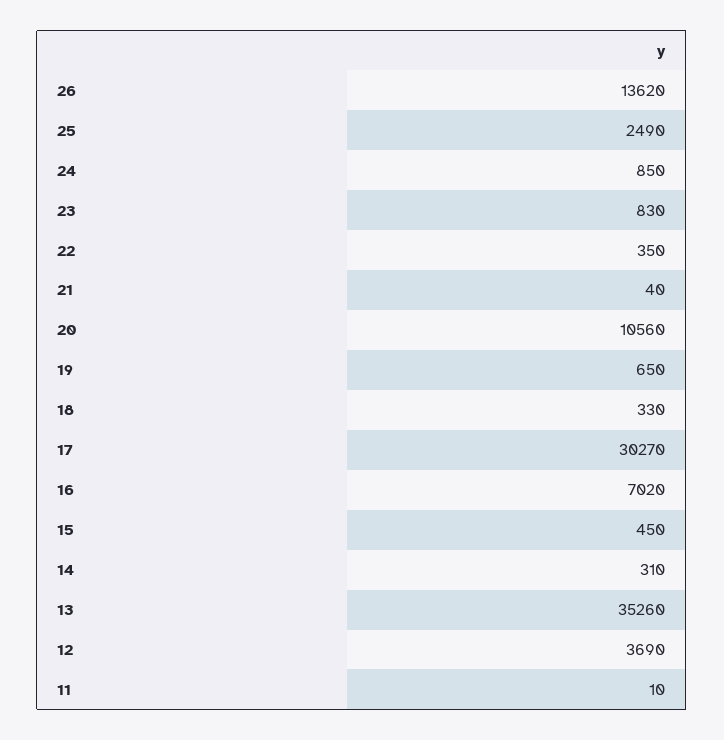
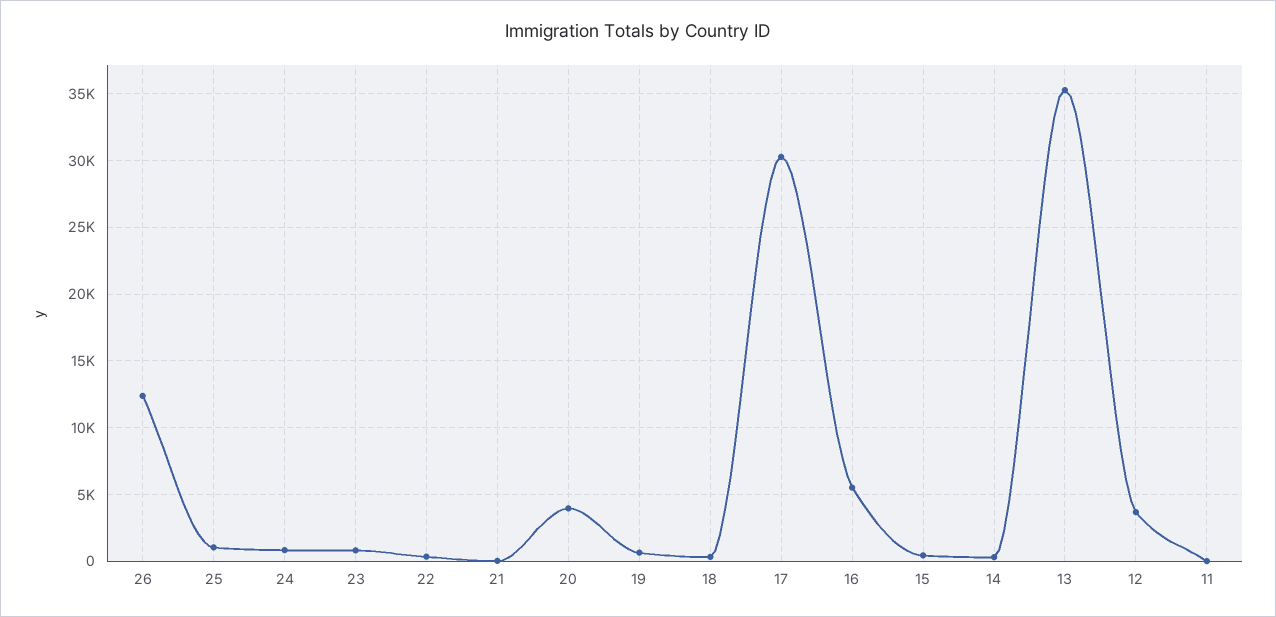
26: 13620 -> 12500
25: 2490 -> 1000
20: 10560 -> 4000
16: 7020 -> 5500

